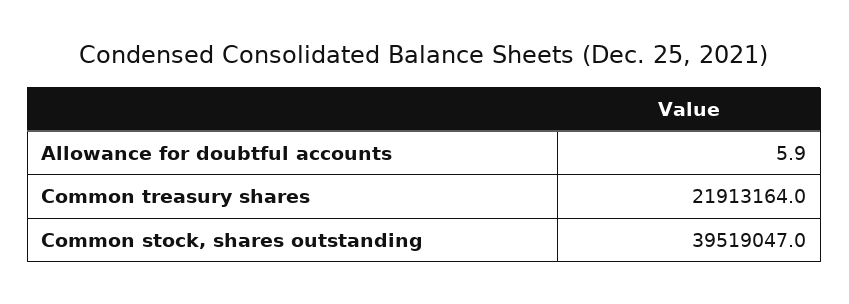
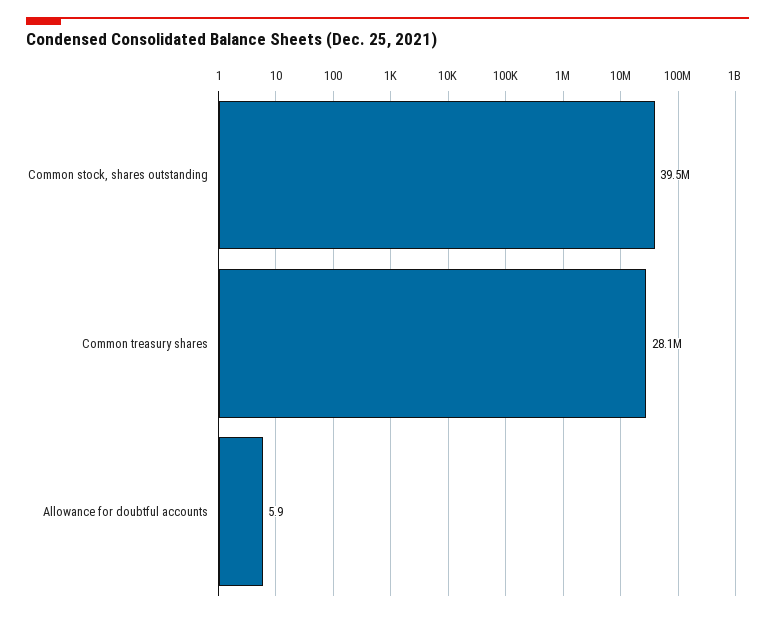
Common treasury shares: 21913164 -> 28100000

